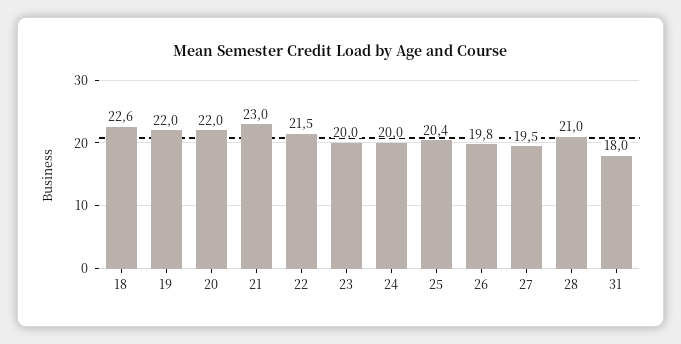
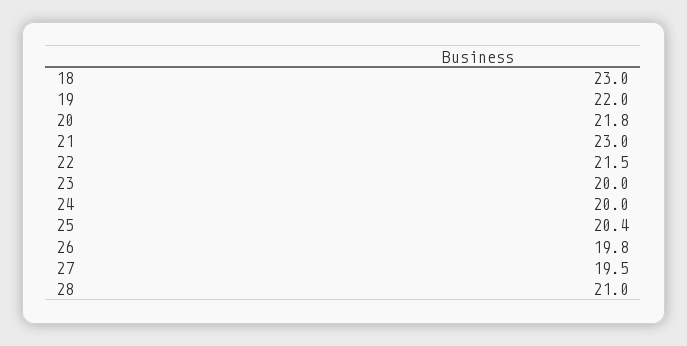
18: 22.6 -> 23
20: 22 -> 21.8
31: 18 -> none

